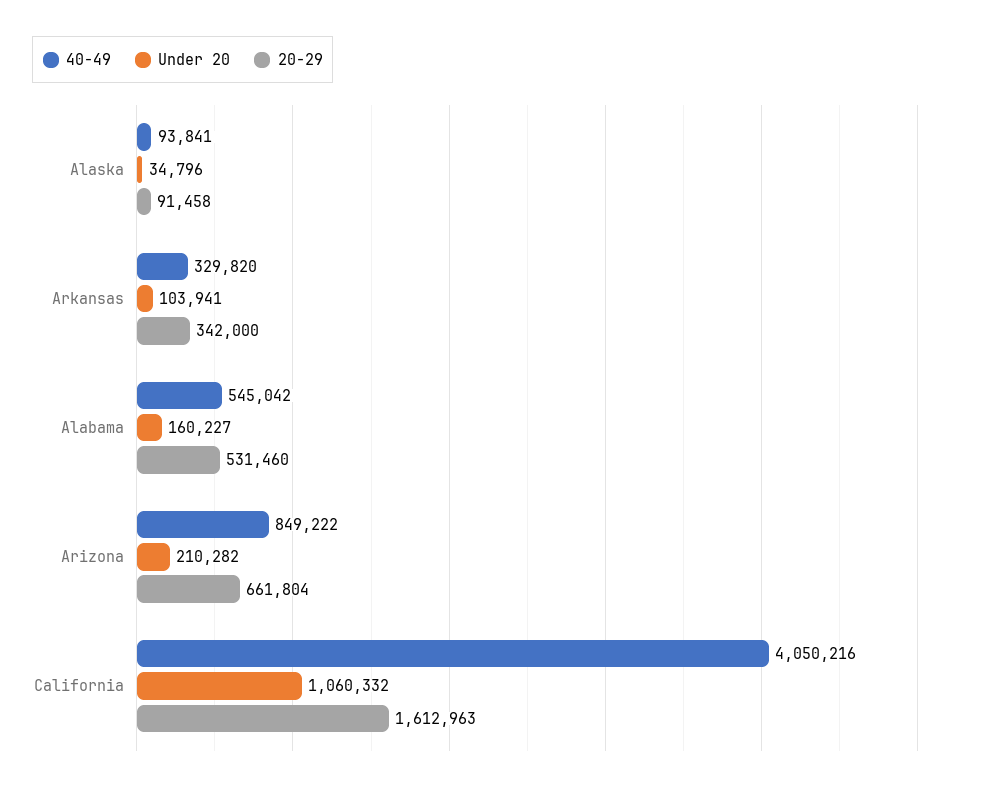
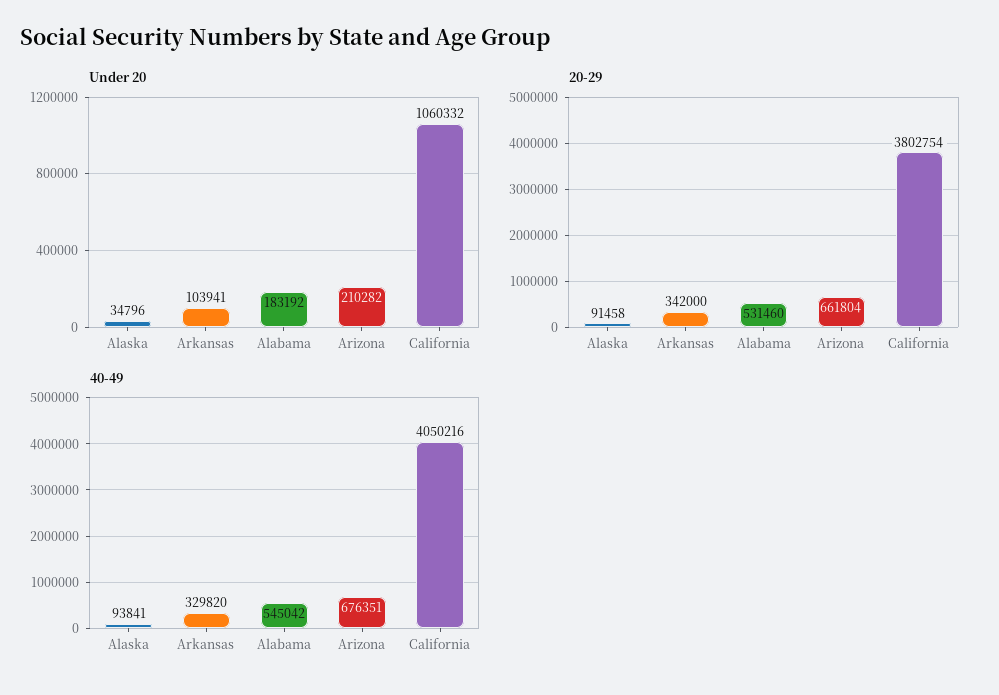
Under 20, Alabama: 160227 -> 183192
40-49, Arizona: 849222 -> 676351
20-29, California: 1612963 -> 3802754

